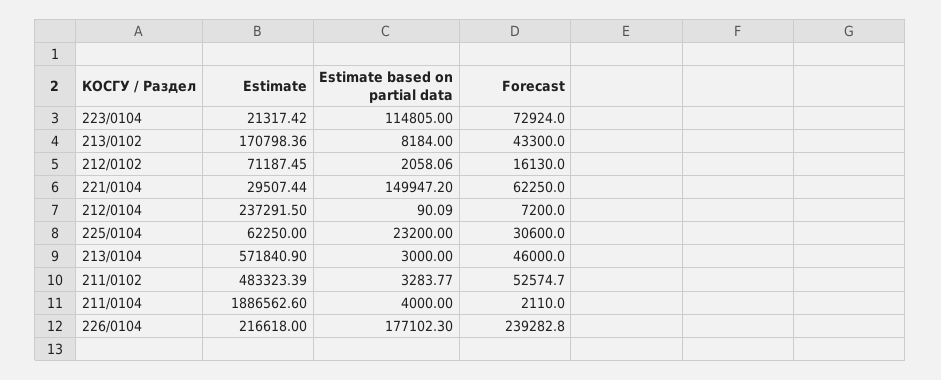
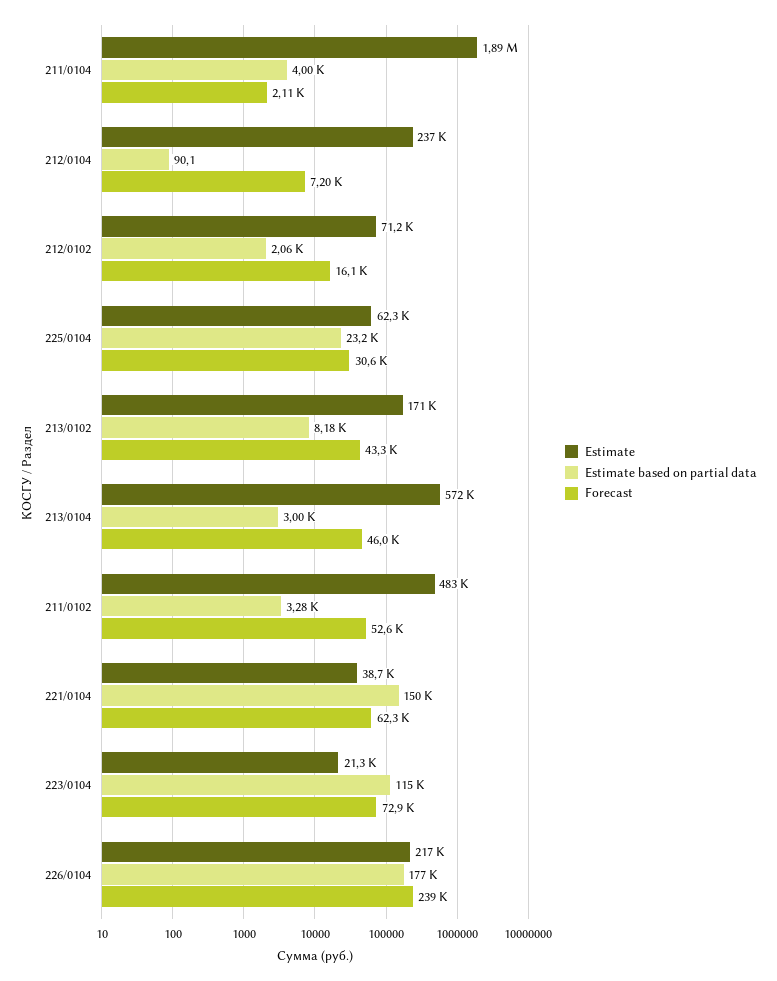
Estimate, 221/0104: 29507.44 -> 38700

